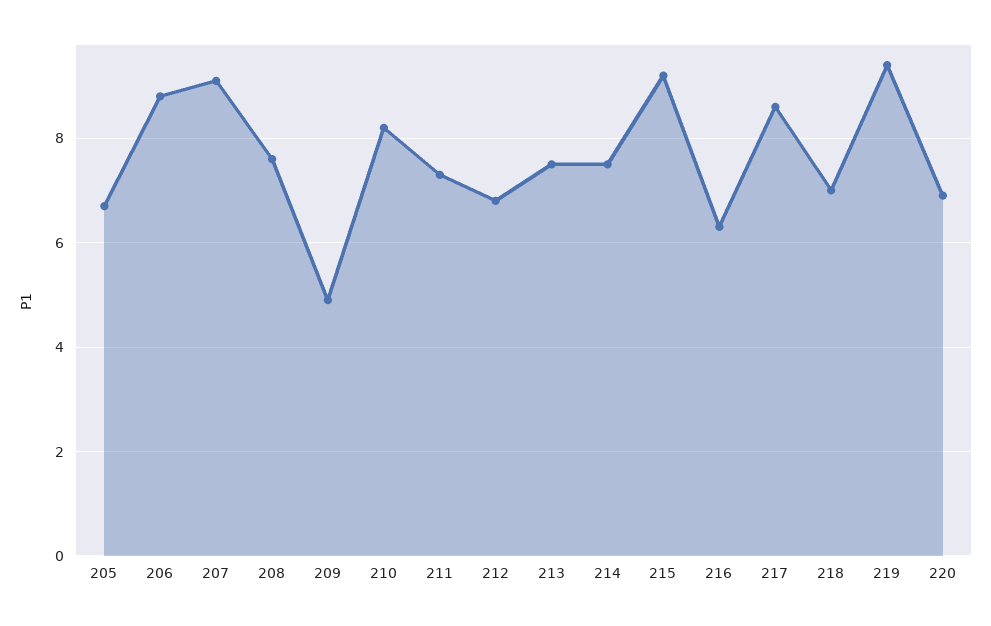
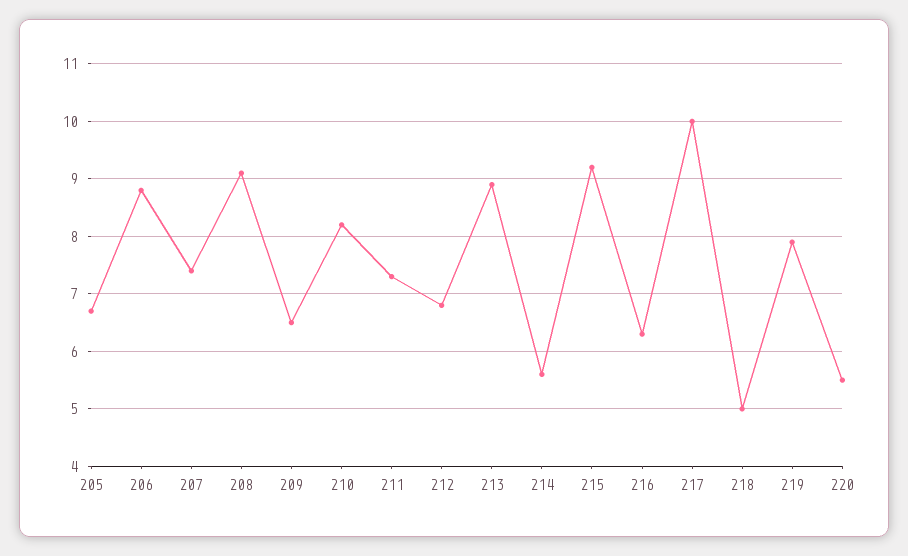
207: 9 -> 7.5
208: 7.5 -> 9
209: 5 -> 6.5
213: 7.5 -> 9
214: 7.5 -> 5.5
217: 8.5 -> 10
218: 7 -> 5
219: 9.5 -> 8
220: 7 -> 5.5

